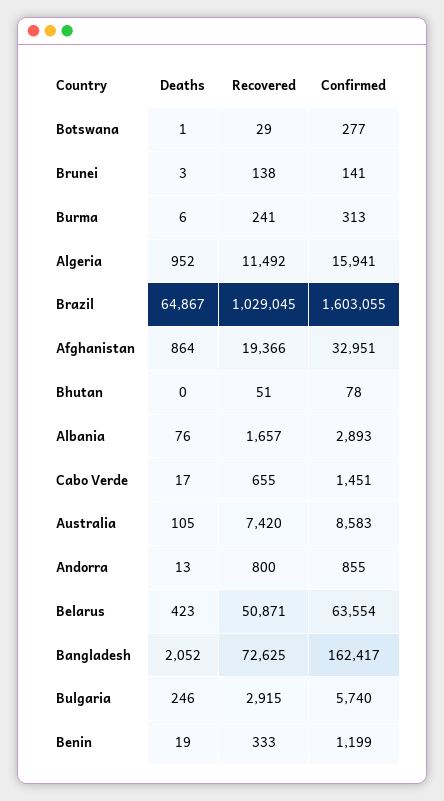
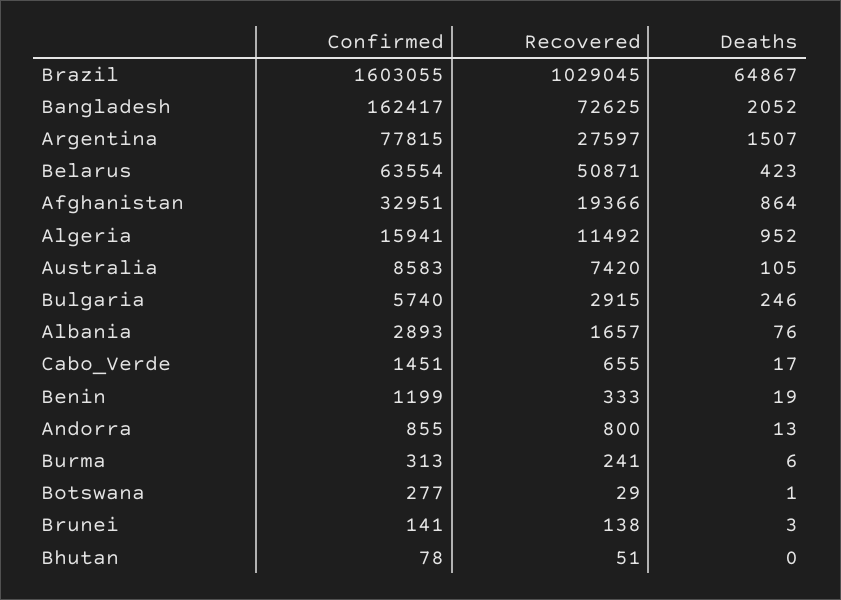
Confirmed, Argentina: none -> 77815
Recovered, Argentina: none -> 27597
Deaths, Argentina: none -> 1507

